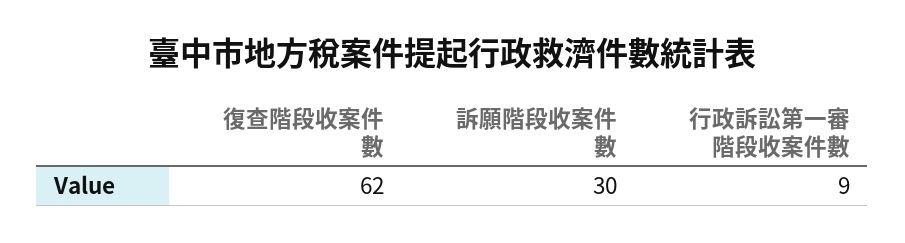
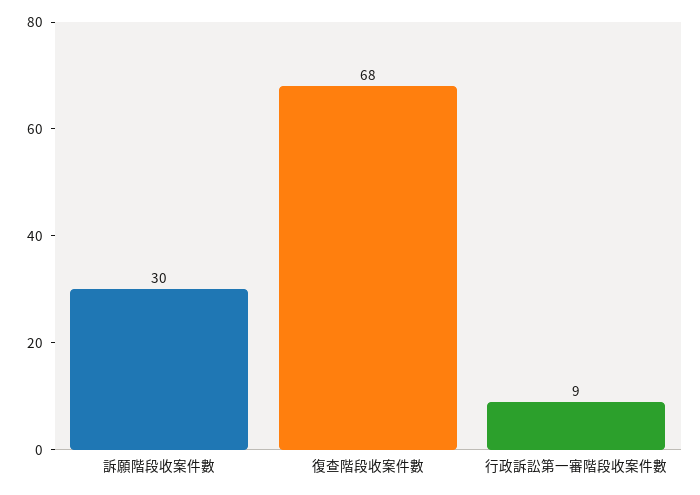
復查階段收案件數: 62 -> 68

